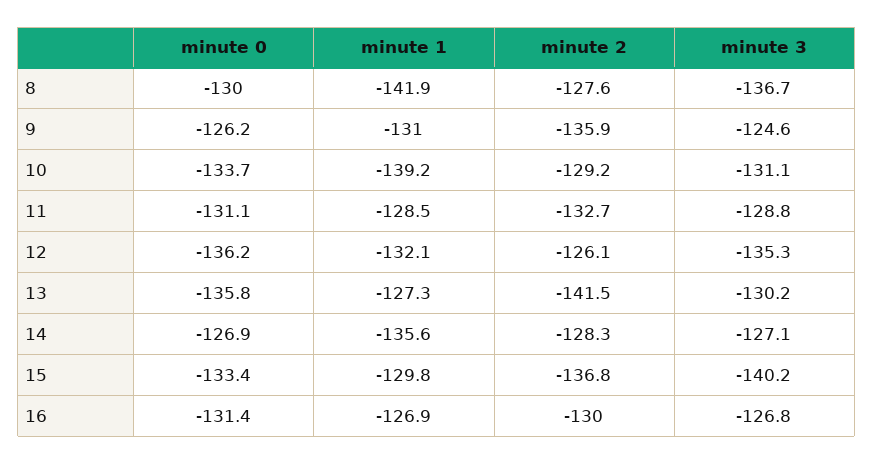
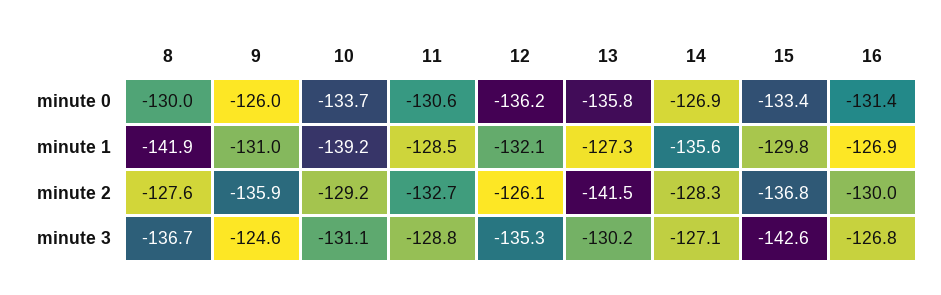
minute 0, 9: -126.2 -> -126
minute 0, 11: -131.1 -> -130.6
minute 3, 15: -140.2 -> -142.6

